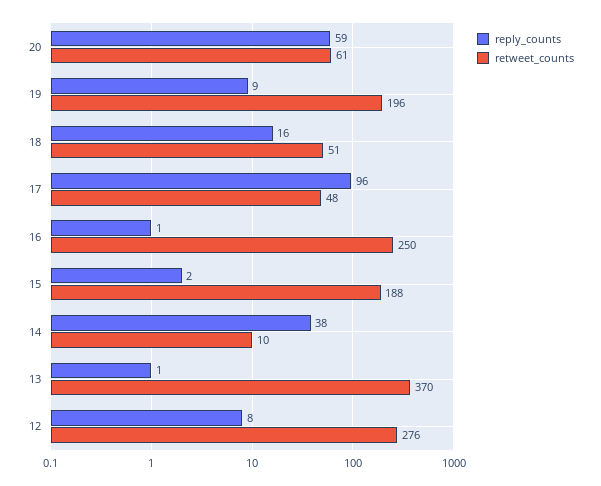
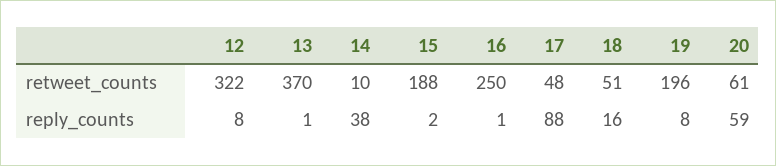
reply_counts, 19: 9 -> 8
reply_counts, 17: 96 -> 88
retweet_counts, 12: 276 -> 322

